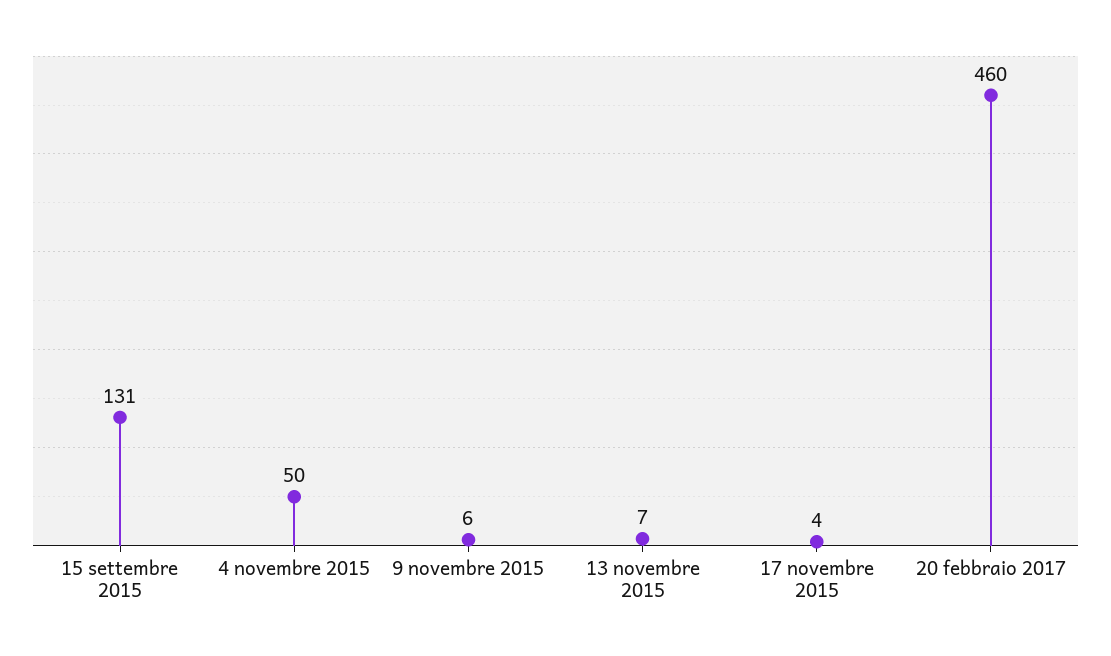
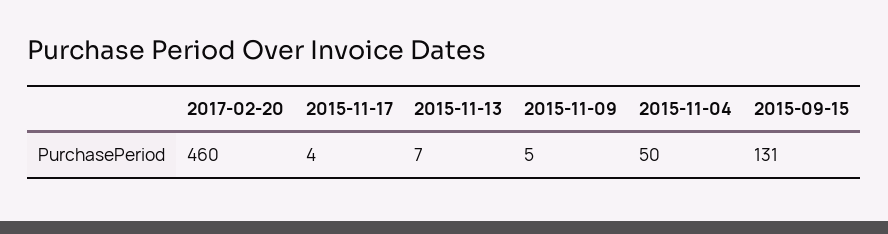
9 novembre 2015: 6 -> 5

